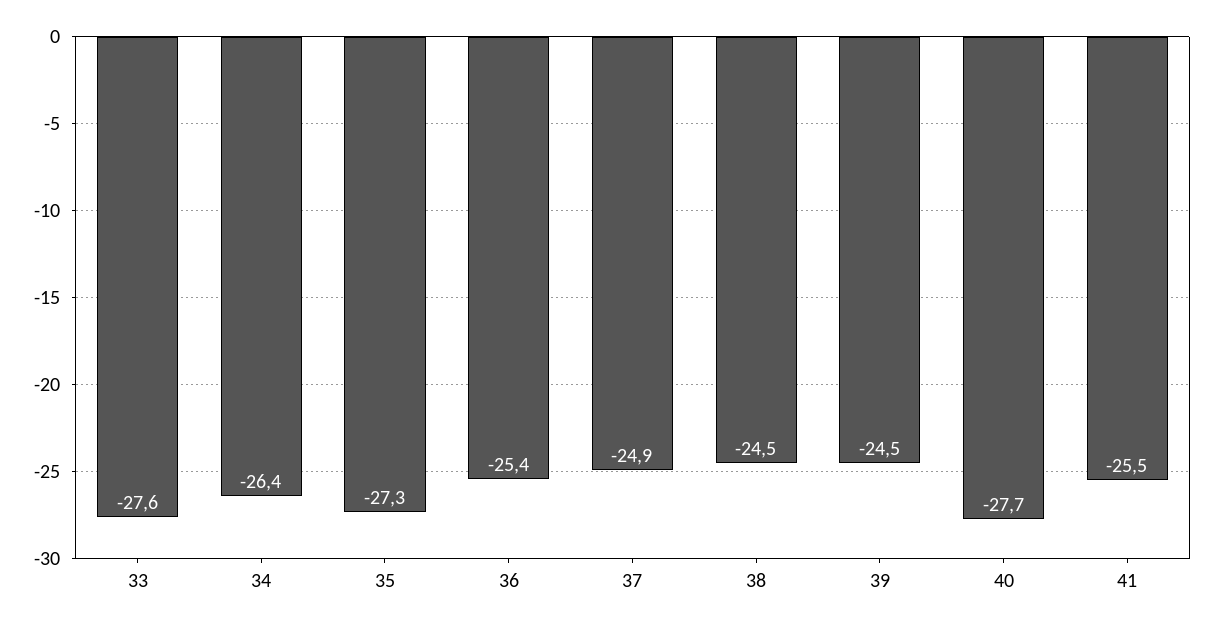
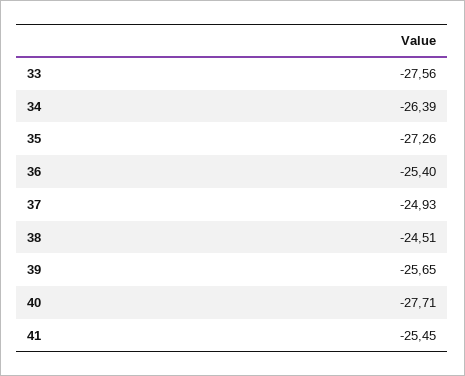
39: -24.5 -> -25.65

